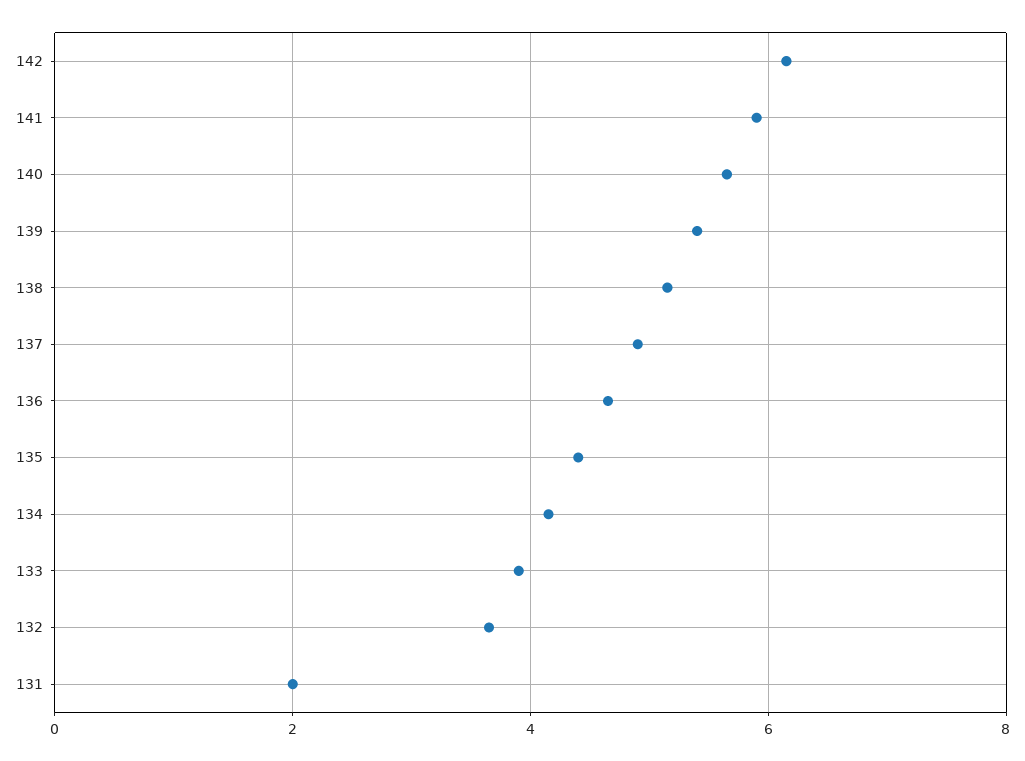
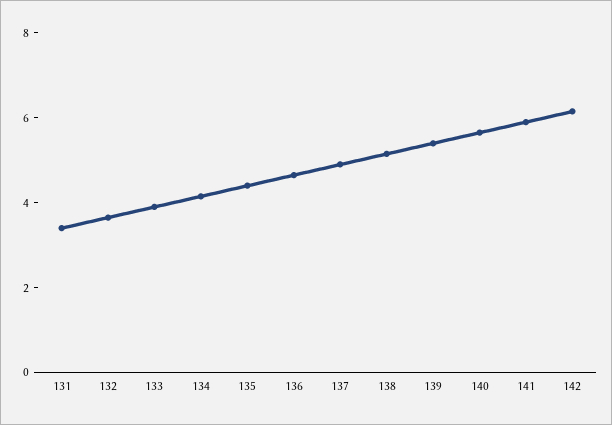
131: 2 -> 3.5

